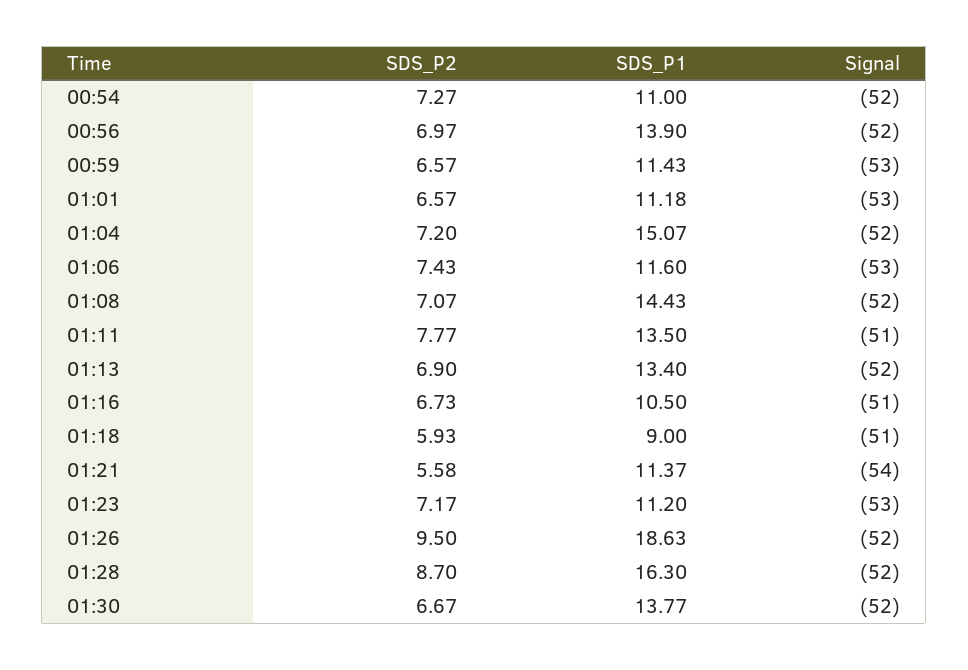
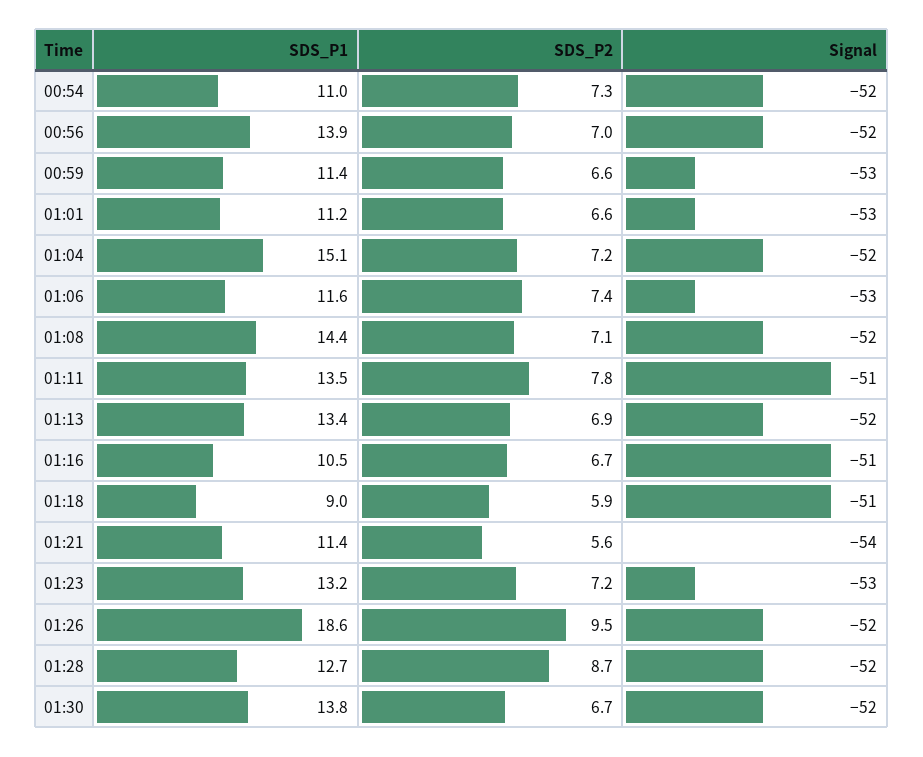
SDS_P1, 01:23: 11.2 -> 13.2
SDS_P1, 01:28: 16.3 -> 12.7

